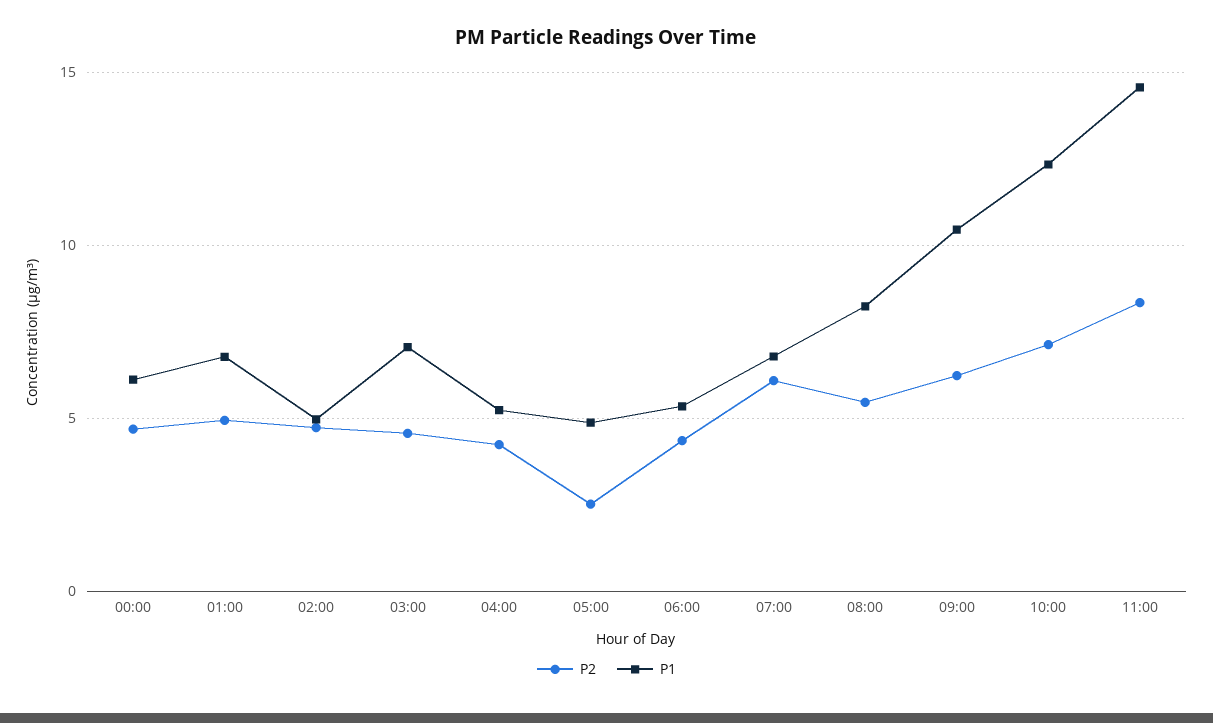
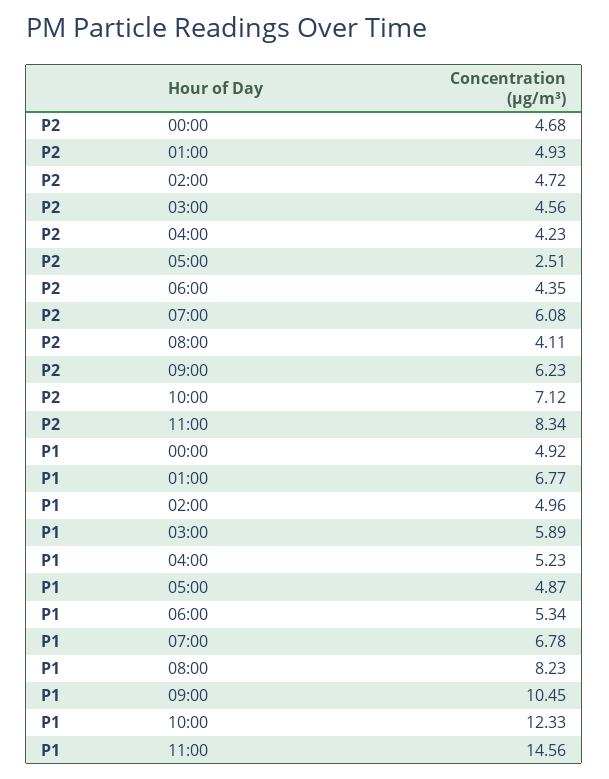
P1, 00:00: 6 -> 4.92
P1, 03:00: 7 -> 5.89
P2, 08:00: 5.5 -> 4.11

